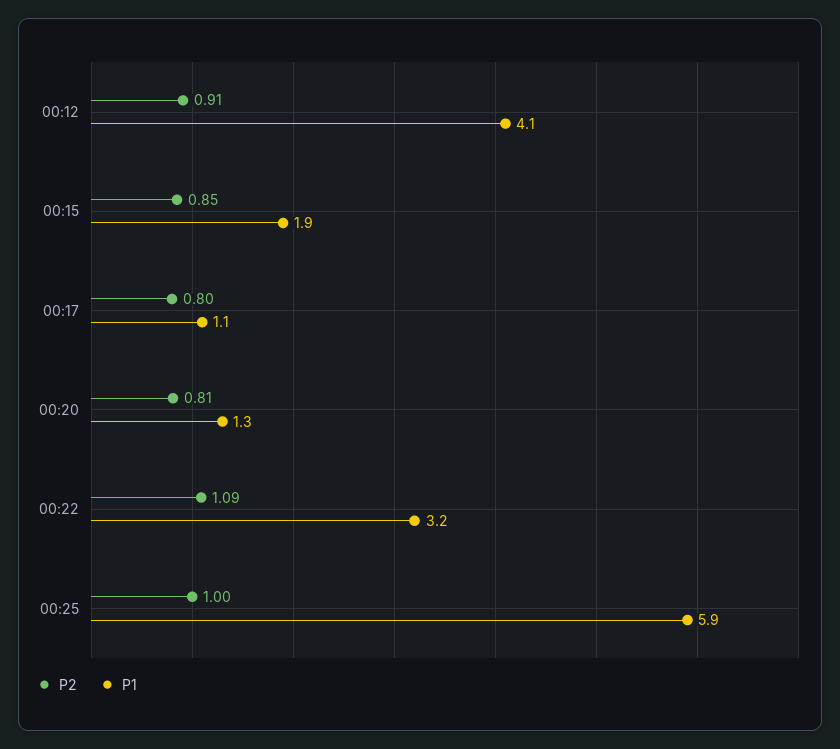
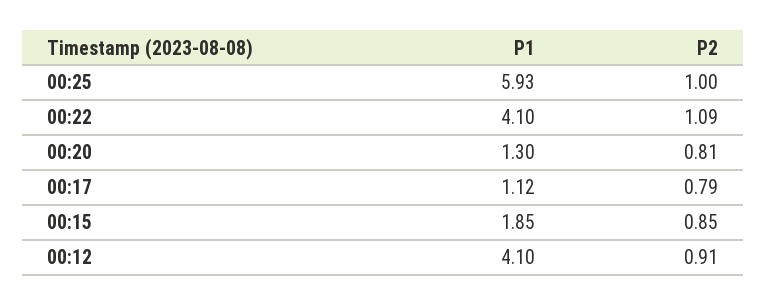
P2, 00:17: 0.8 -> 0.79
P1, 00:22: 3.2 -> 4.1

